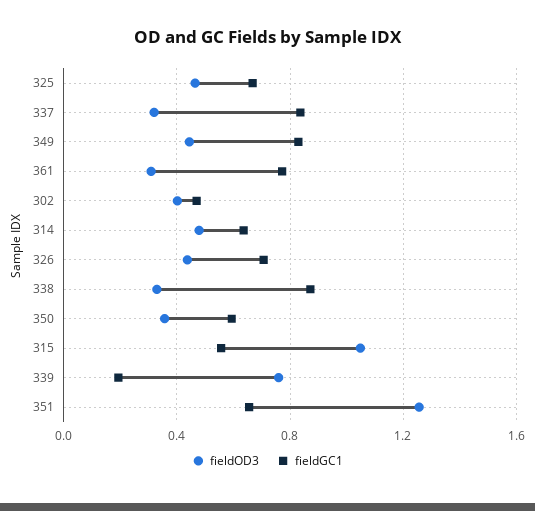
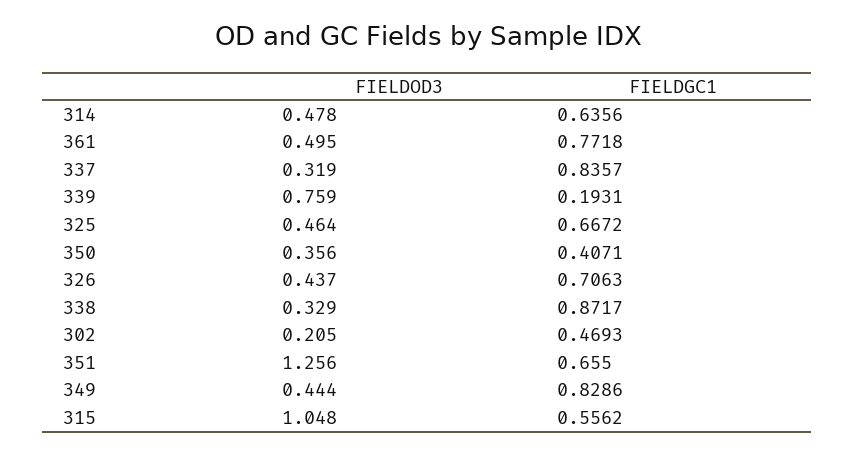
fieldOD3, 361: 0.3 -> 0.495
fieldOD3, 302: 0.4 -> 0.205
fieldGC1, 350: 0.6 -> 0.4071

